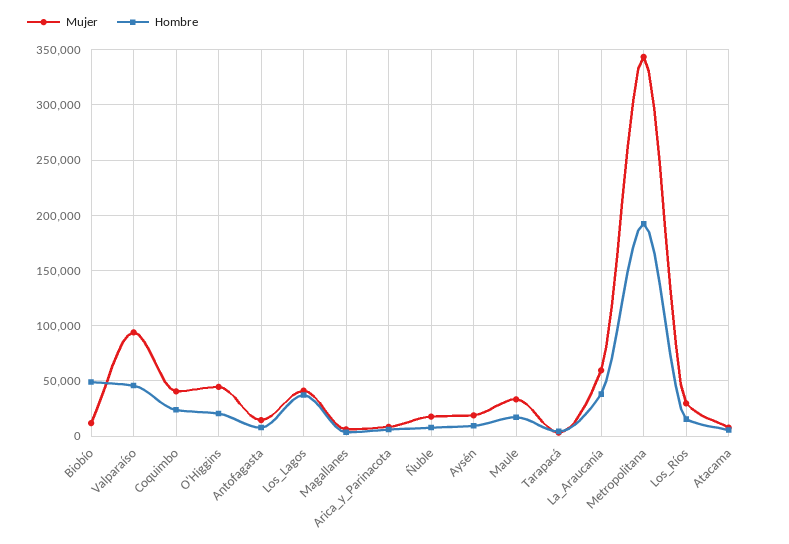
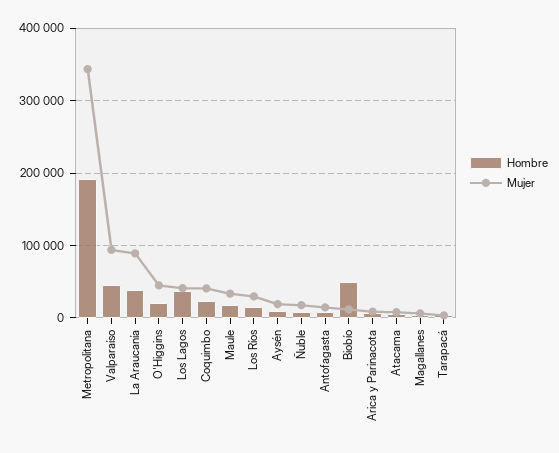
Mujer, La_Araucanía: 60000 -> 90000

